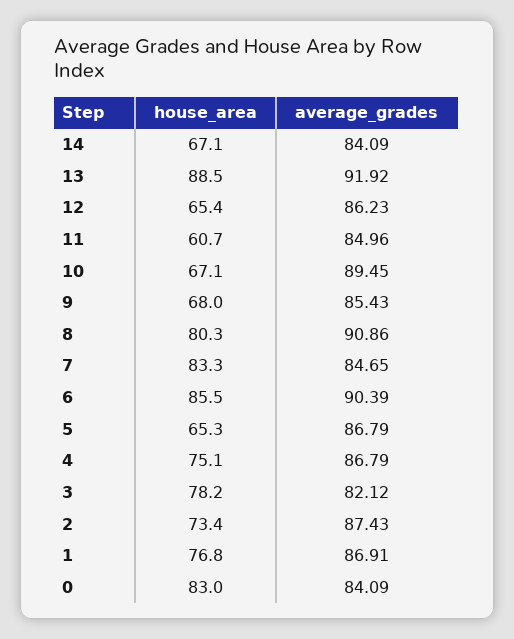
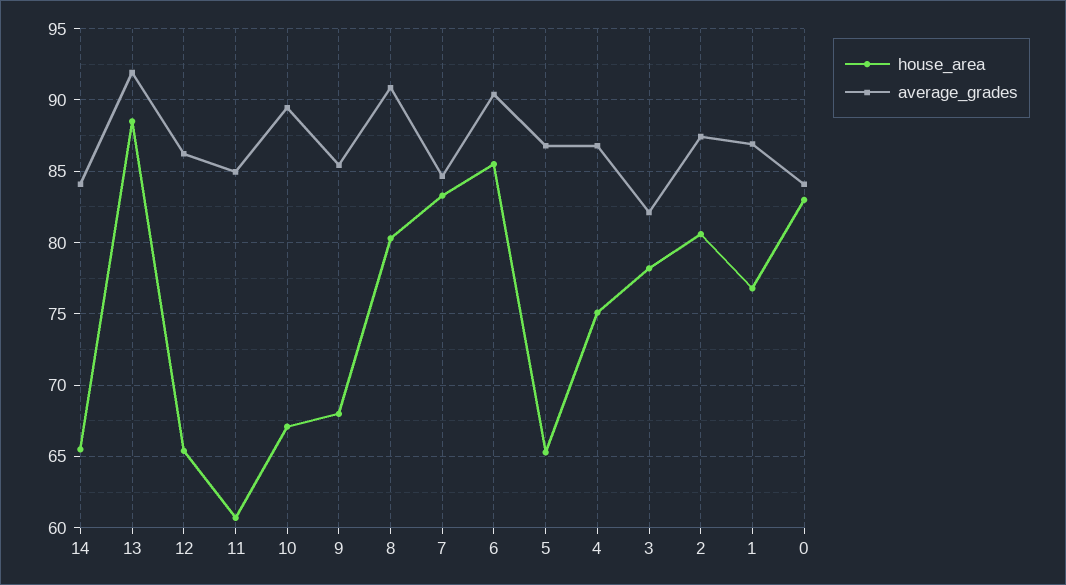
house_area, 14: 67.1 -> 65.5
house_area, 2: 73.4 -> 80.5

